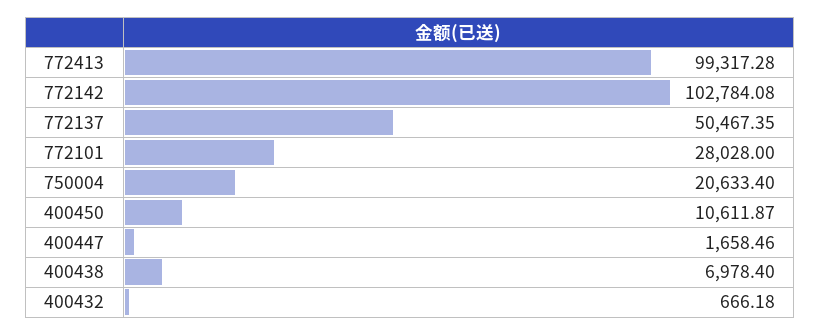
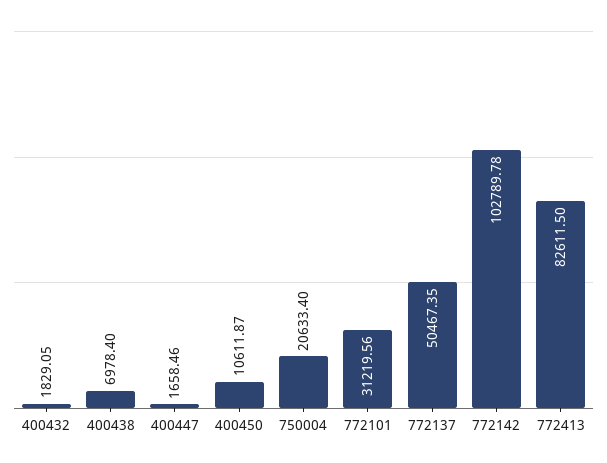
772413: 99317.28 -> 82611.5
772142: 102784.08 -> 102789.78
772101: 28028 -> 31219.56
400432: 666.18 -> 1829.05

